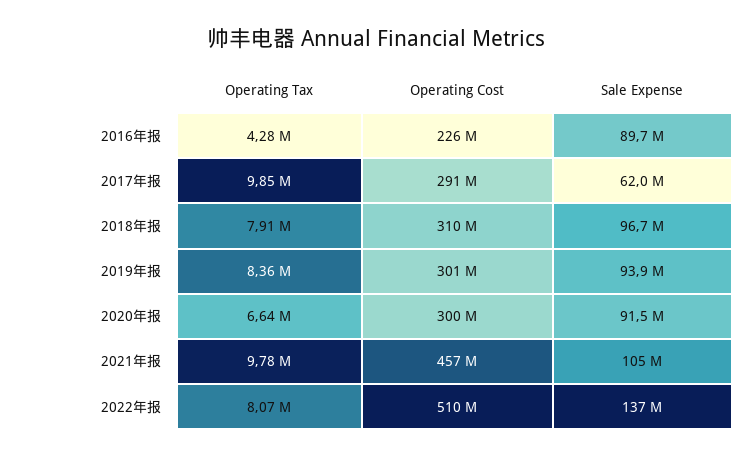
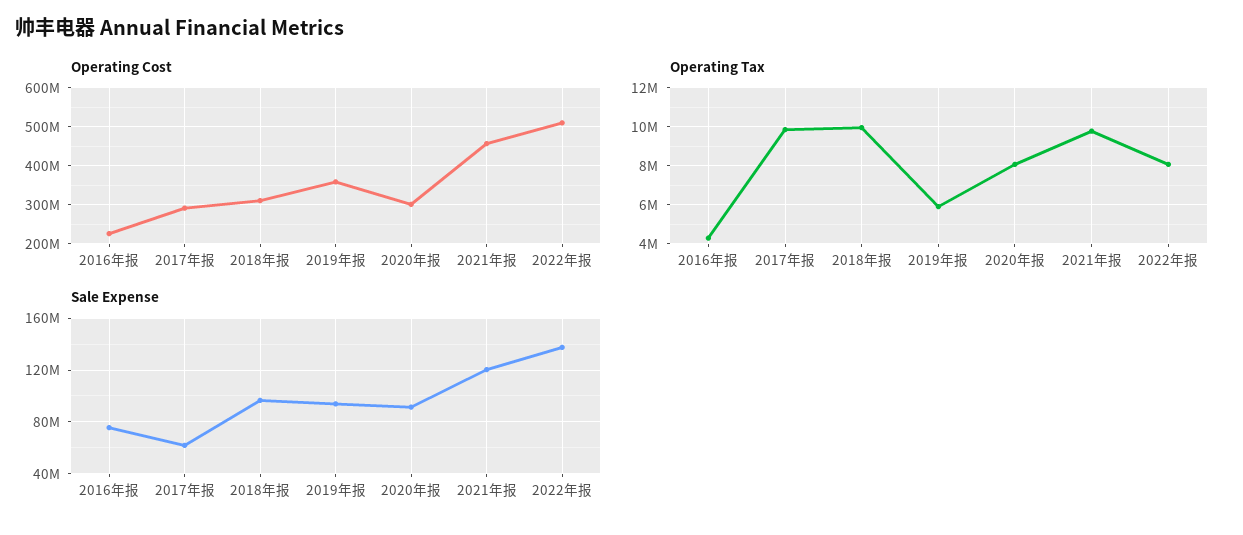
Sale Expense, 2016年报: 89700000 -> 75000000
Operating Tax, 2018年报: 7910000 -> 10000000
Operating Tax, 2019年报: 8360000 -> 6000000
Operating Cost, 2019年报: 301000000 -> 360000000
Operating Tax, 2020年报: 6640000 -> 8000000
Sale Expense, 2021年报: 105000000 -> 120000000

